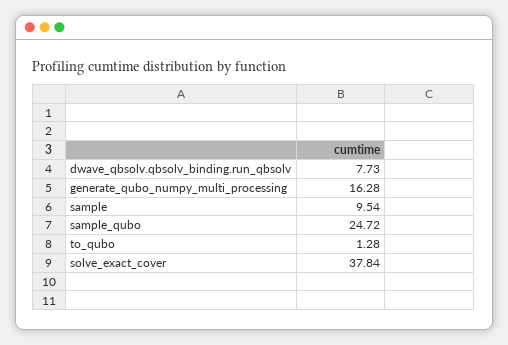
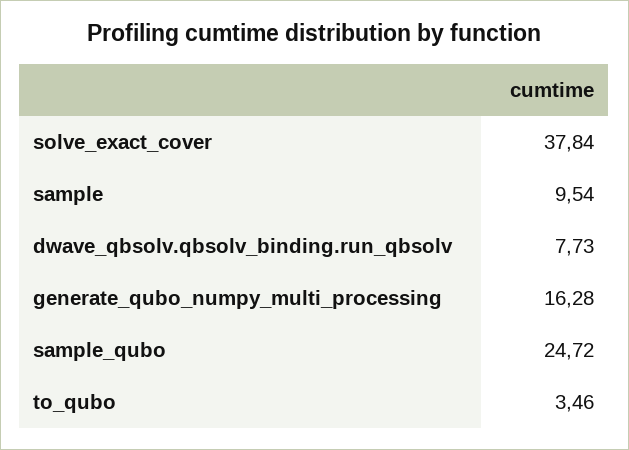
to_qubo: 1.28 -> 3.46

